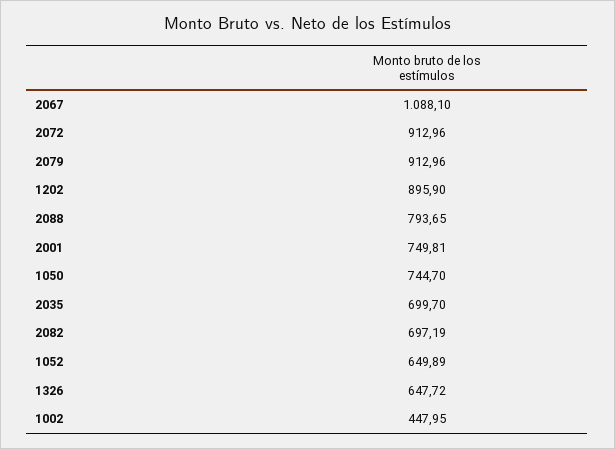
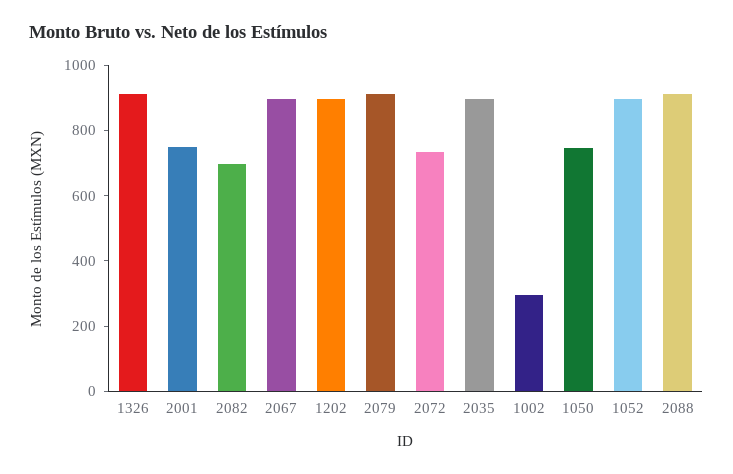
2067: 1088.1 -> 900
2072: 912.96 -> 750
2088: 793.65 -> 900
2035: 699.7 -> 900
1052: 649.89 -> 900
1326: 647.72 -> 900
1002: 447.95 -> 300

